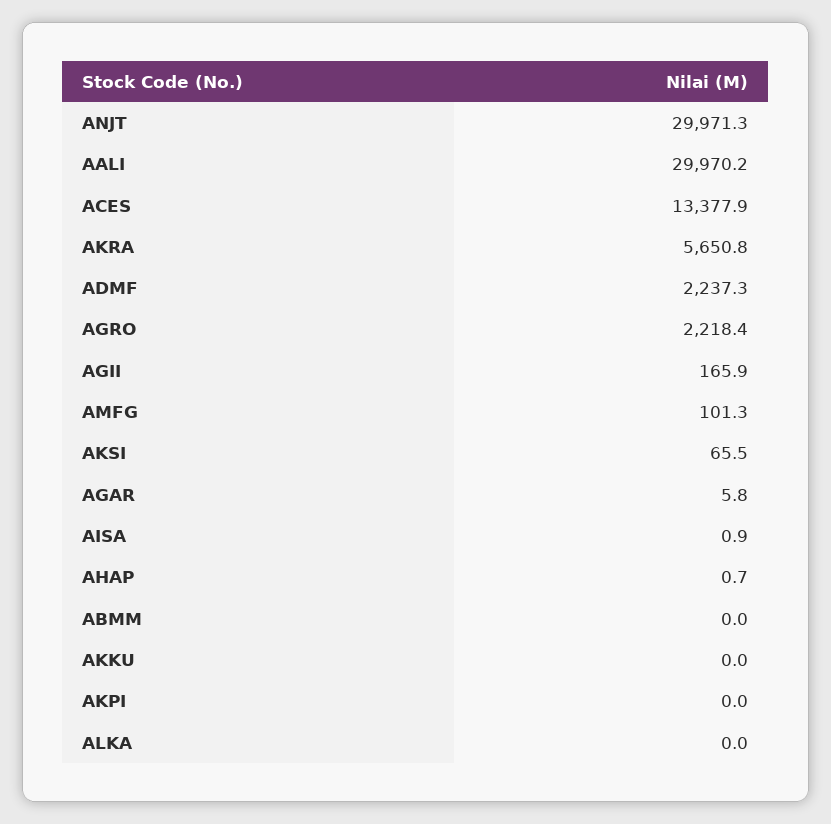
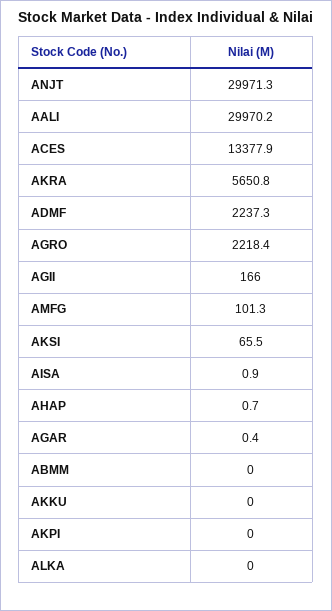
AGII: 165.9 -> 166
AGAR: 5.8 -> 0.4

